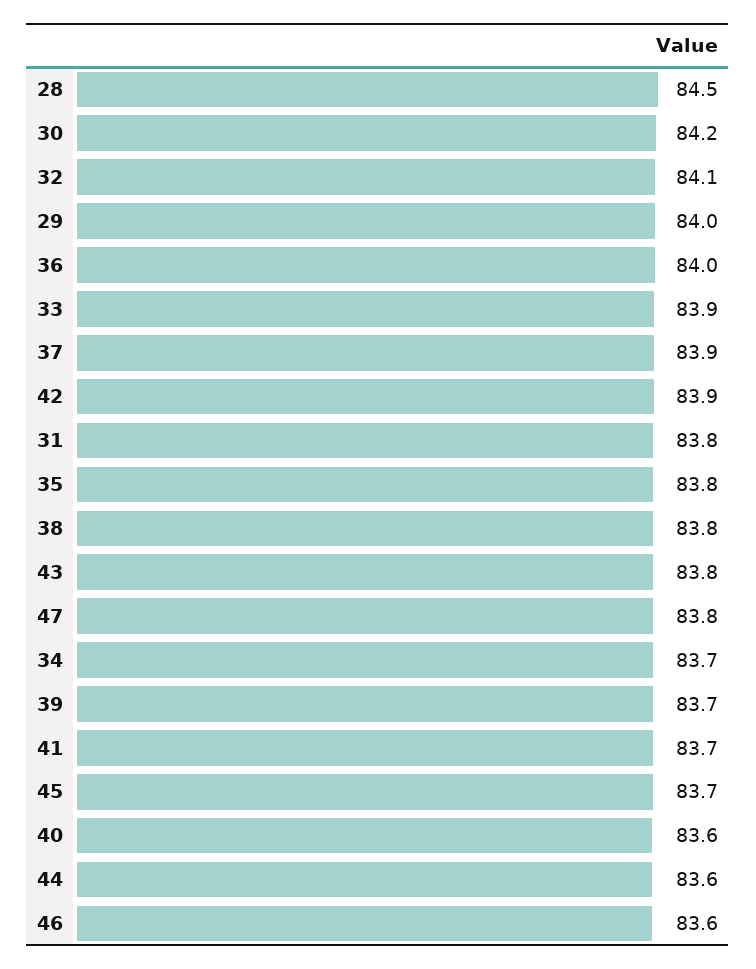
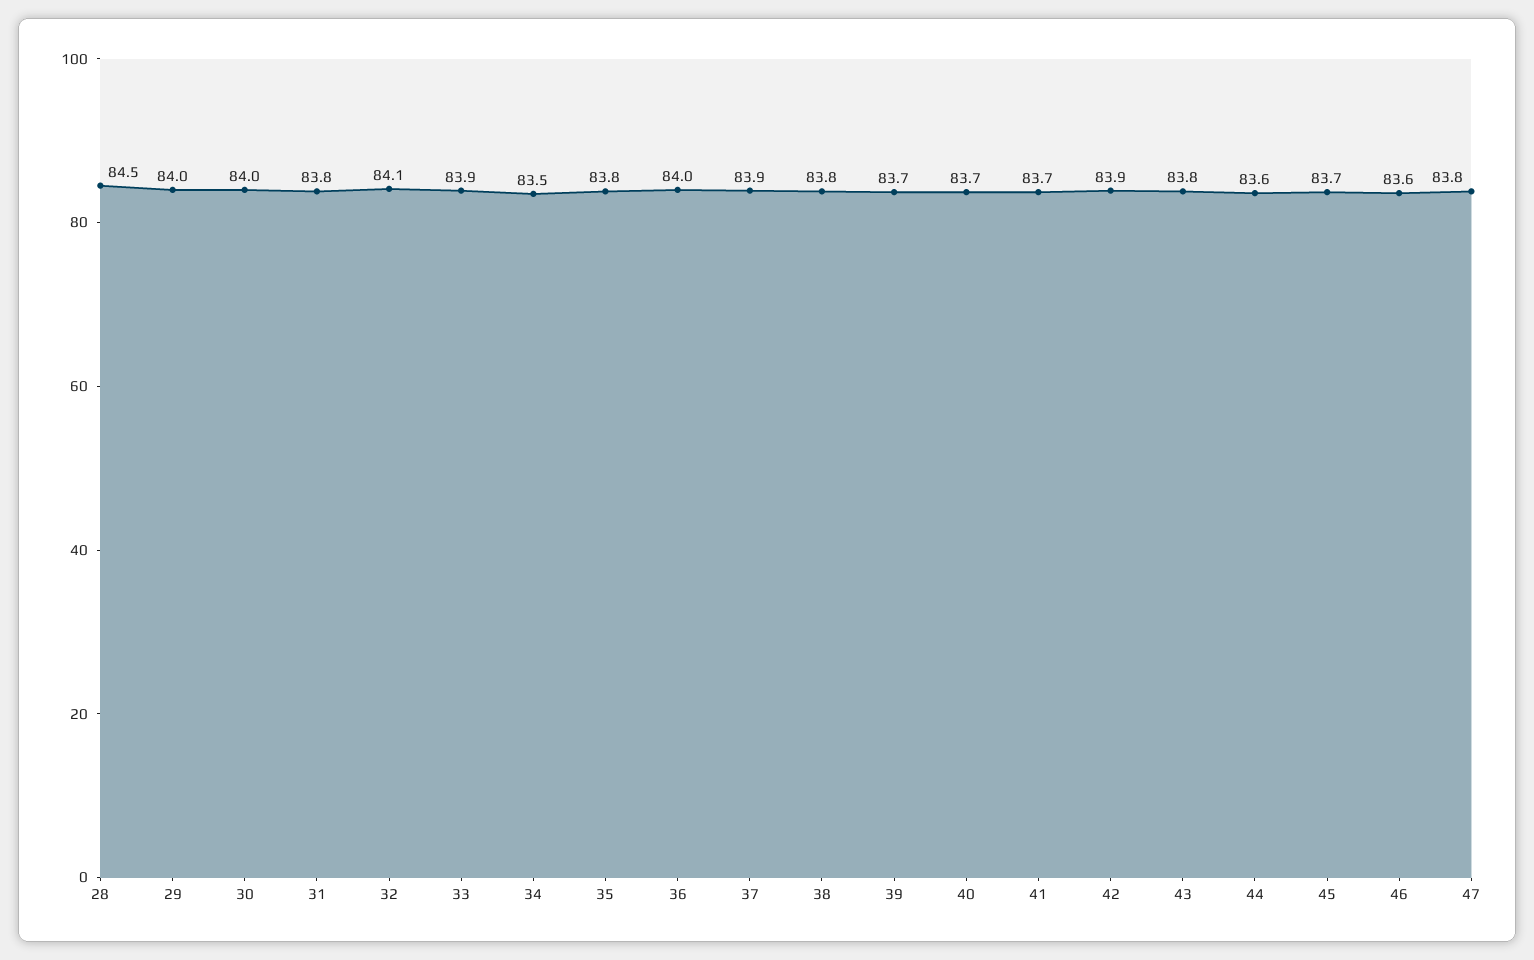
30: 84.2 -> 84
34: 83.7 -> 83.5
40: 83.6 -> 83.7

